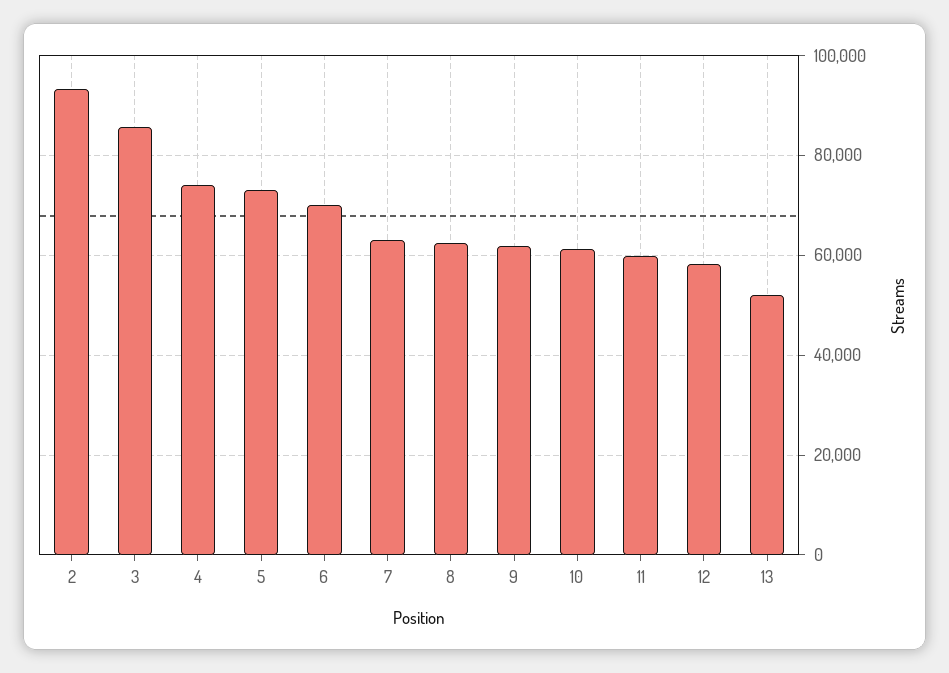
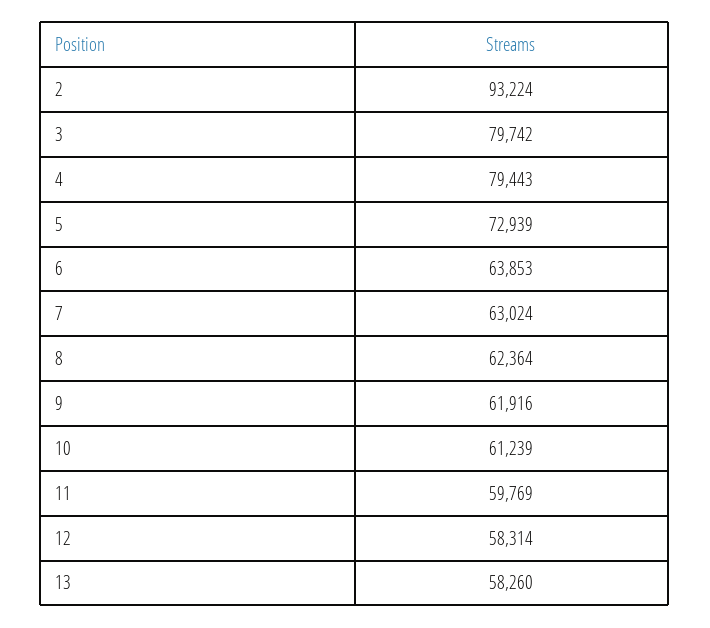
3: 86000 -> 79742
4: 74000 -> 79443
6: 70000 -> 63853
13: 52000 -> 58260

